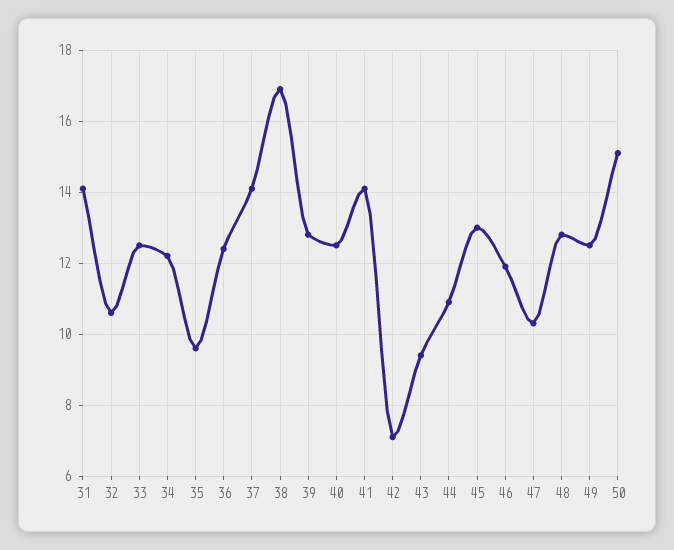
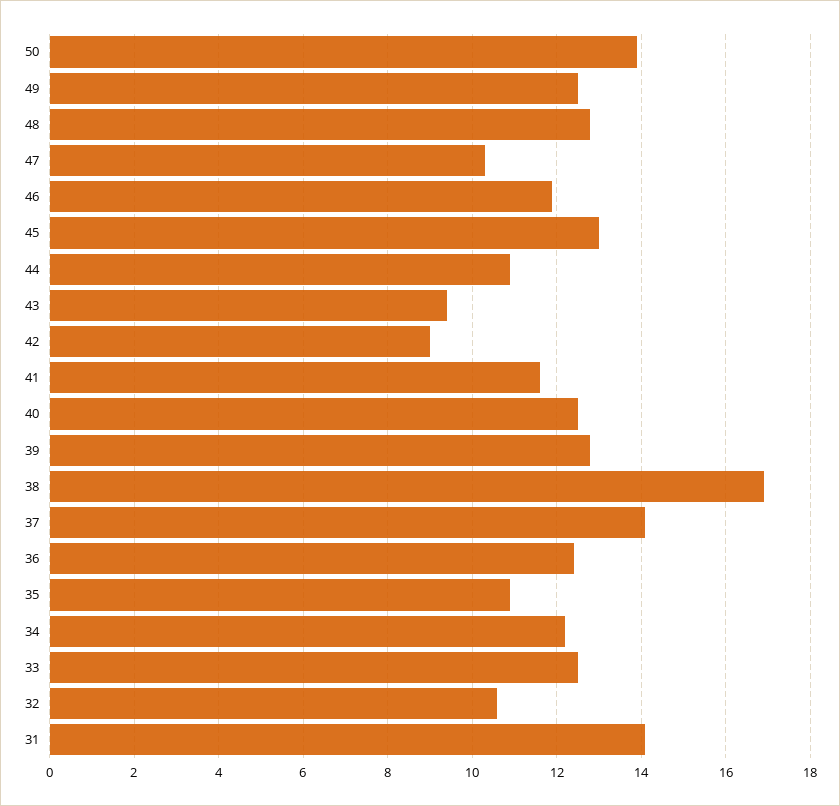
35: 9.5 -> 11
41: 14 -> 11.5
42: 7 -> 9
50: 15 -> 14

